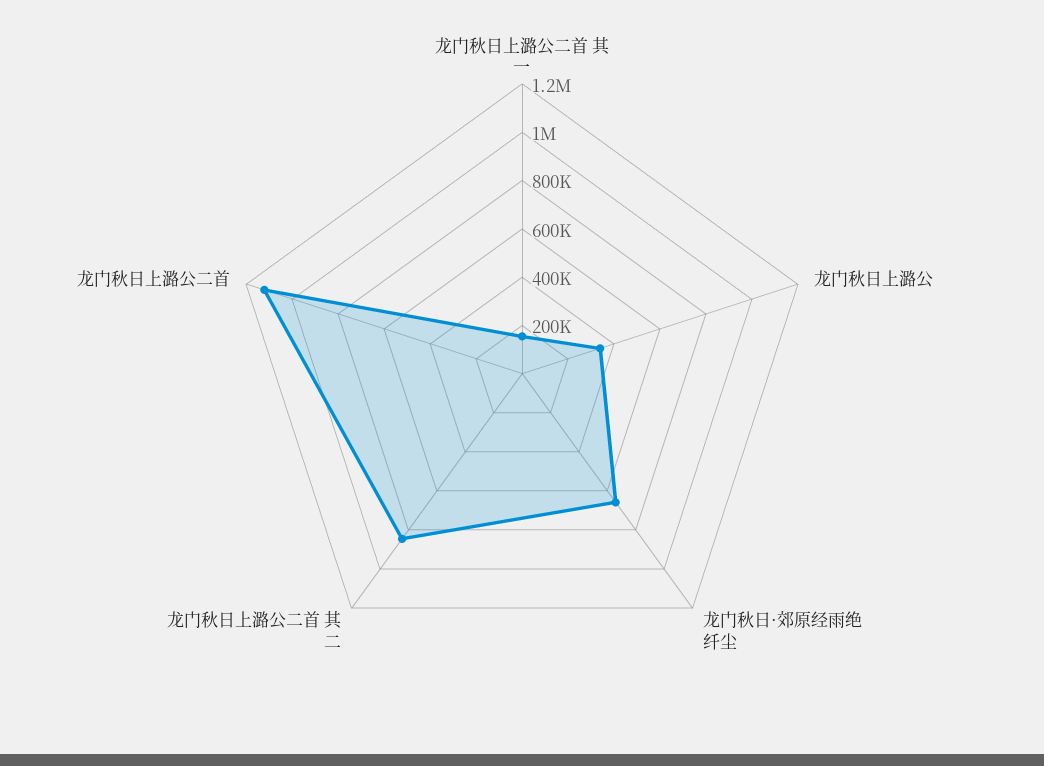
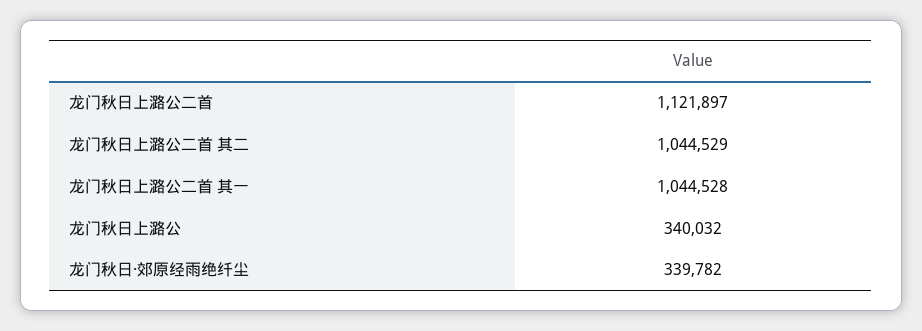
龙门秋日上潞公二首 其一: 150000 -> 1044528
龙门秋日·郊原经雨绝纤尘: 650000 -> 339782
龙门秋日上潞公二首 其二: 850000 -> 1044529

